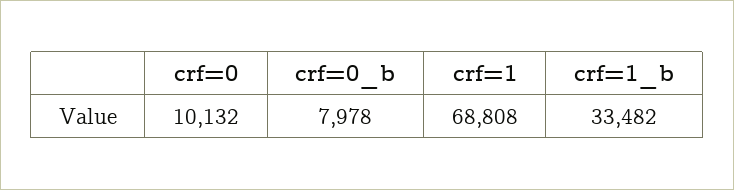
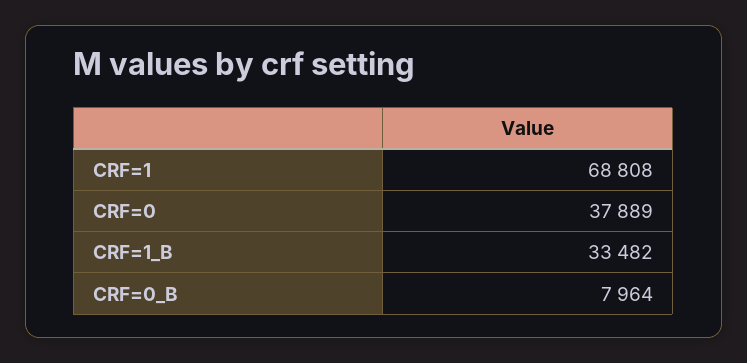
crf=0: 10132 -> 37889
crf=0_b: 7978 -> 7964

